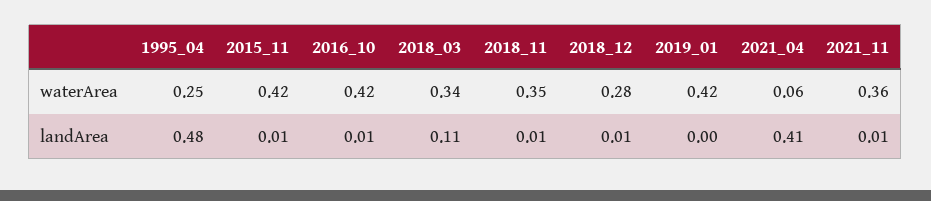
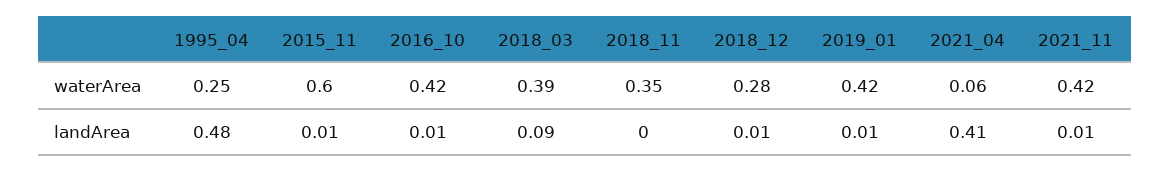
2015_11, waterArea: 0.42 -> 0.6
2018_03, waterArea: 0.34 -> 0.39
2021_11, waterArea: 0.36 -> 0.42
2018_03, landArea: 0.11 -> 0.09
2018_11, landArea: 0.01 -> 0
2019_01, landArea: 0 -> 0.01

